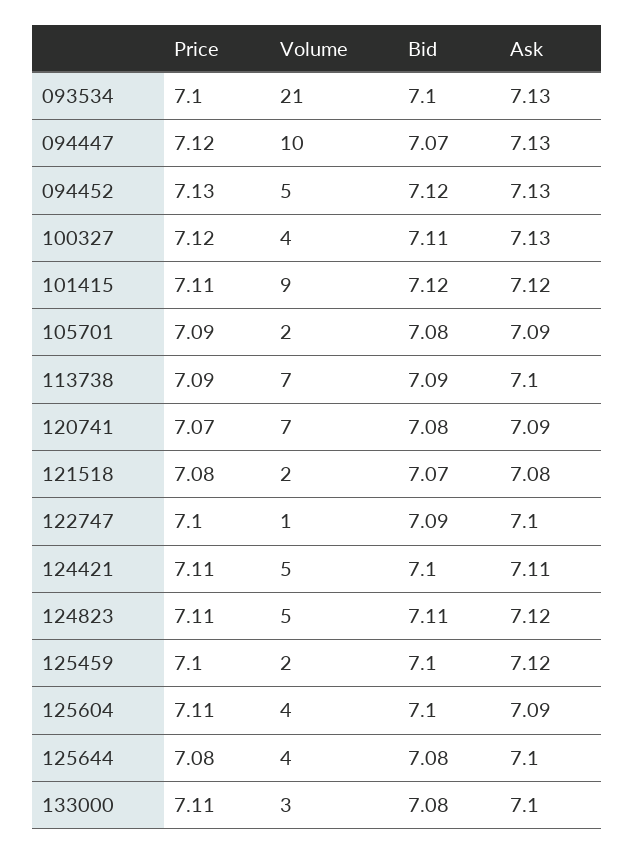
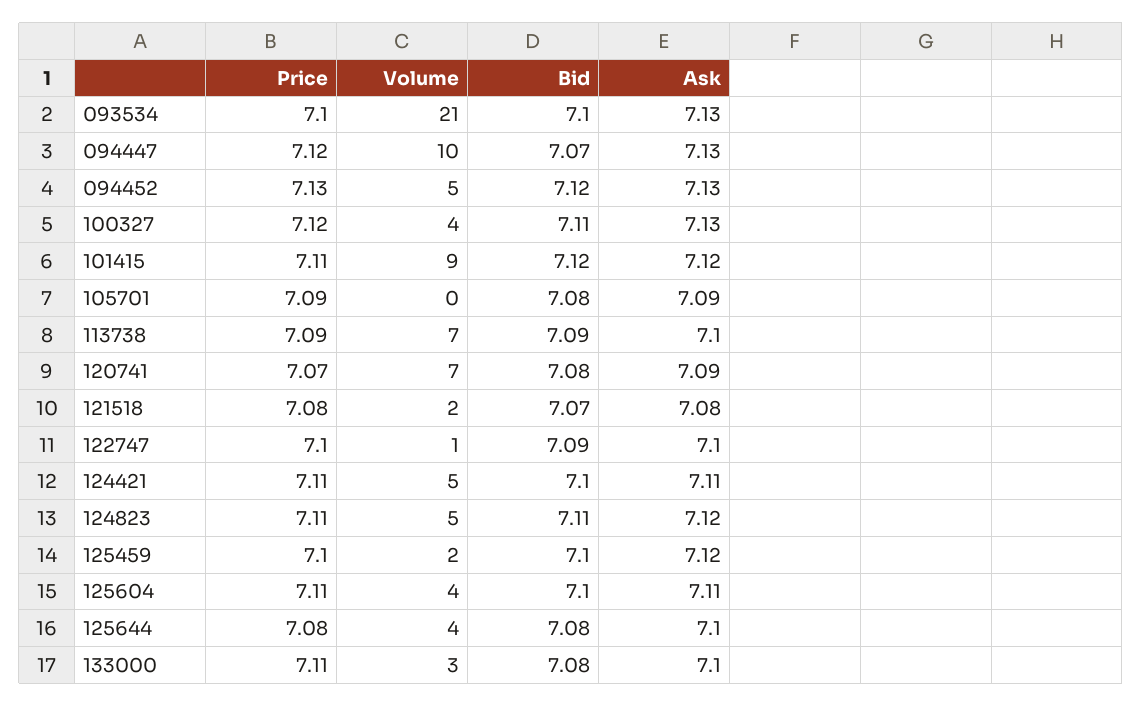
Volume, 105701: 2 -> 0
Ask, 125604: 7.09 -> 7.11

